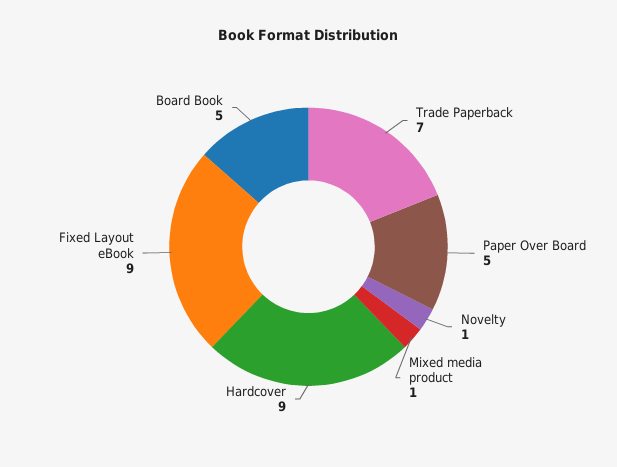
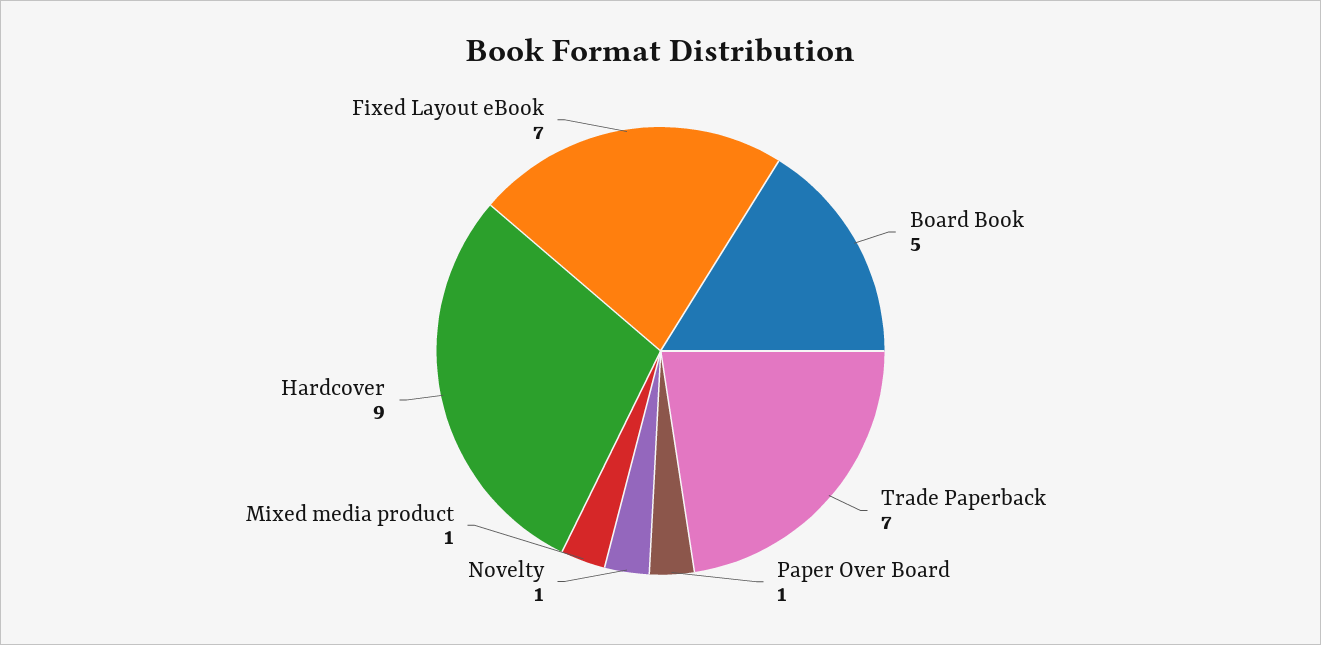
Paper Over Board: 5 -> 1
Fixed Layout eBook: 9 -> 7

